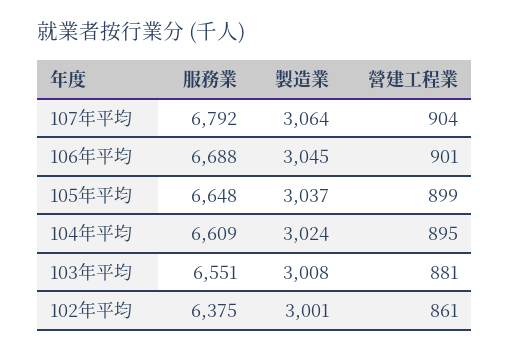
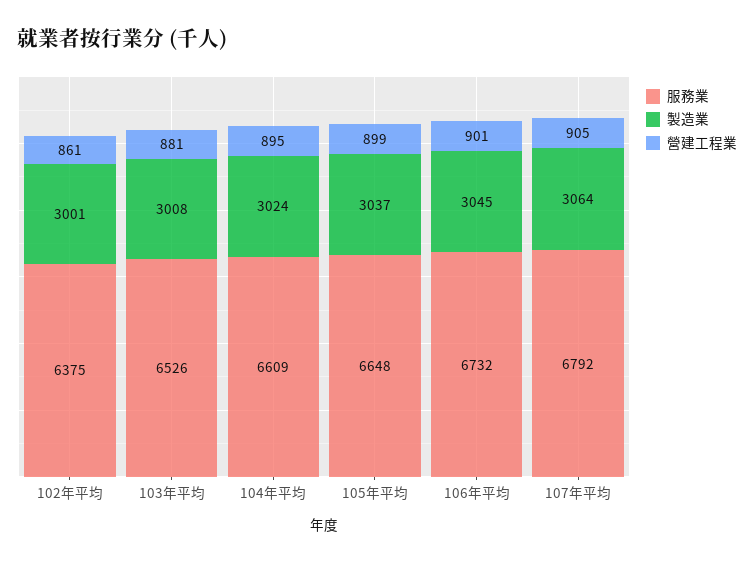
營建工程業, 107年平均: 904 -> 905
服務業, 106年平均: 6688 -> 6732
服務業, 103年平均: 6551 -> 6526

